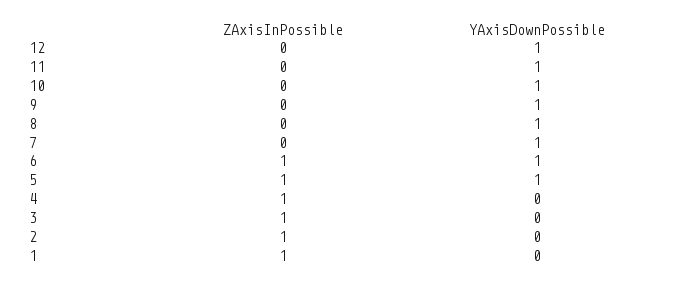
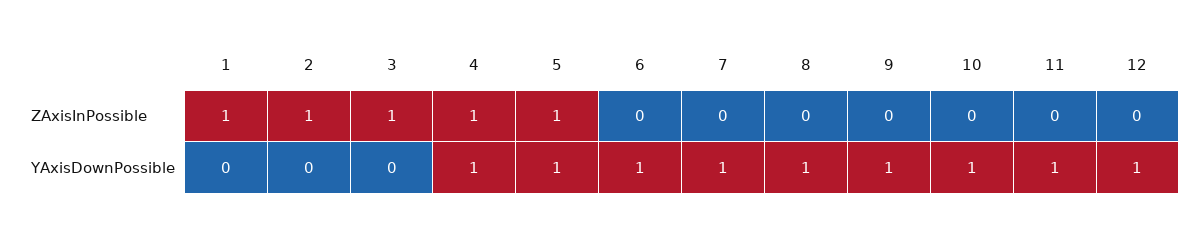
ZAxisInPossible, 6: 1 -> 0
YAxisDownPossible, 4: 0 -> 1

